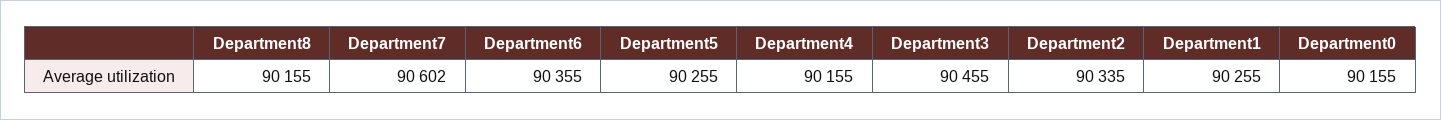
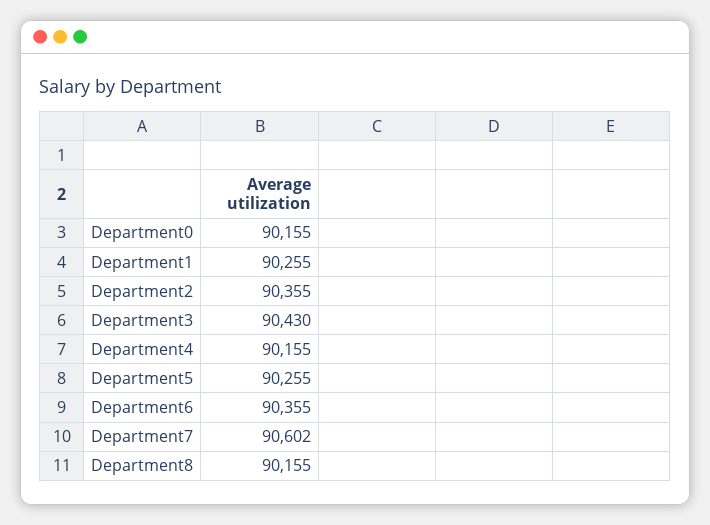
Department3: 90455 -> 90430
Department2: 90335 -> 90355

